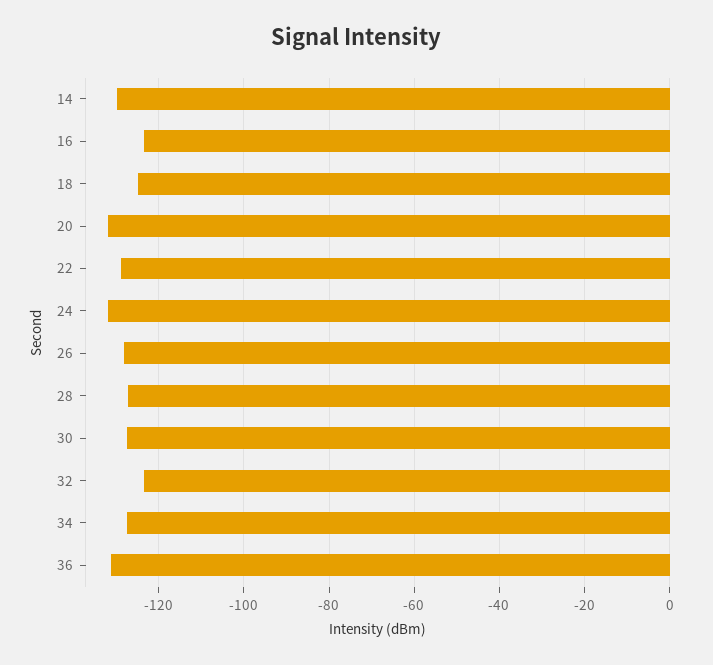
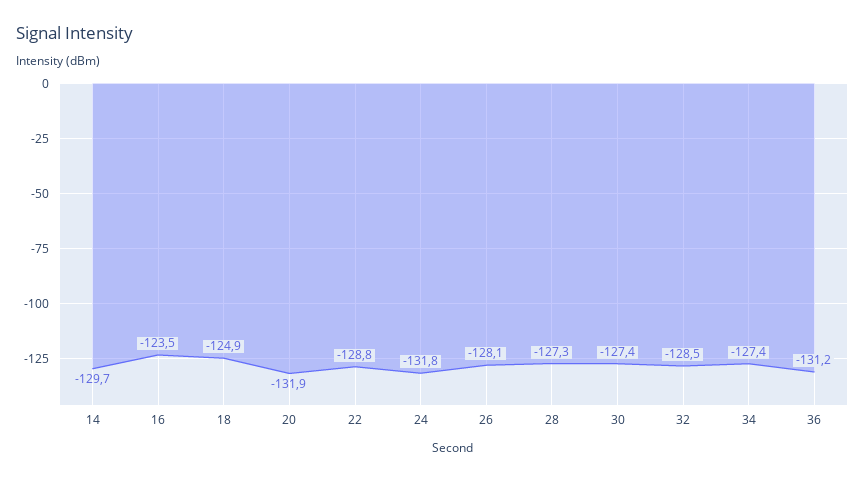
32: -124 -> -128.5

